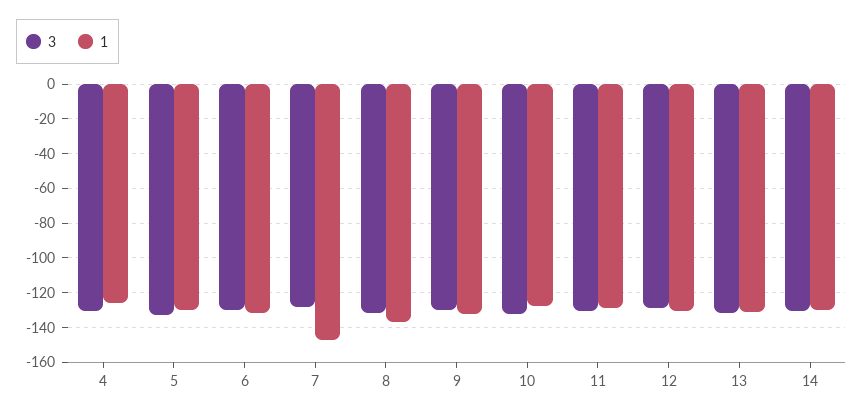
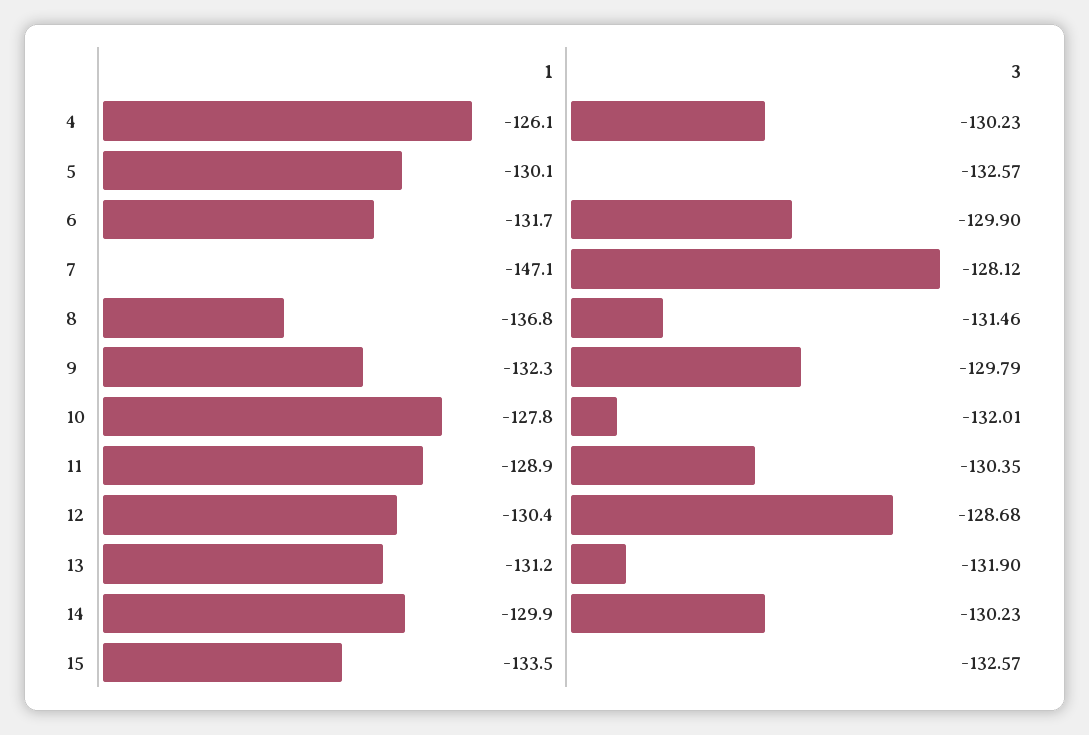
1, 15: none -> -133.5
3, 15: none -> -132.57

